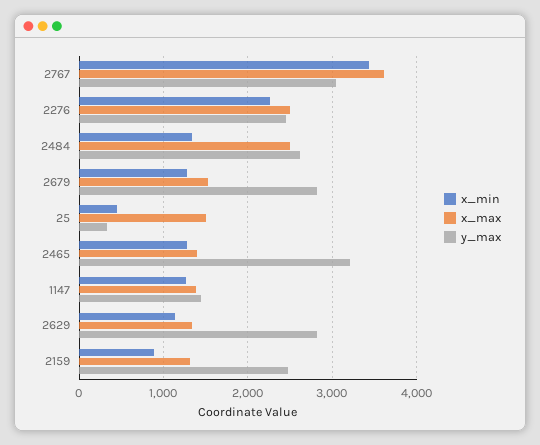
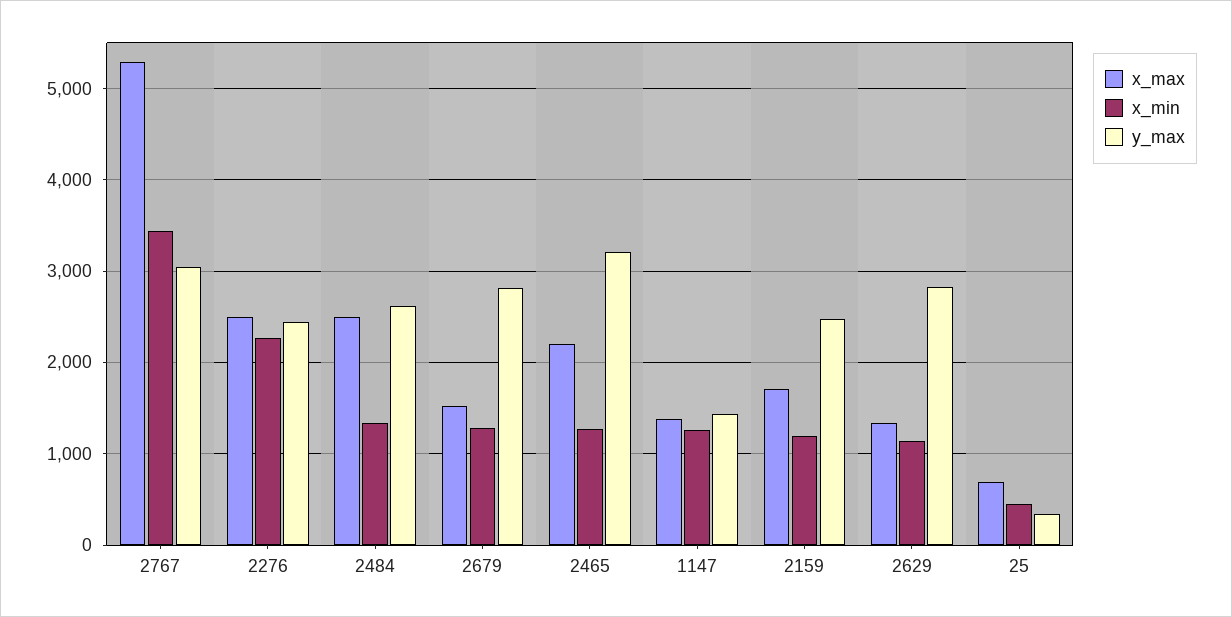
x_max, 2767: 3600 -> 5300
x_max, 25: 1500 -> 700
x_max, 2465: 1400 -> 2200
x_min, 2159: 900 -> 1200
x_max, 2159: 1300 -> 1700

